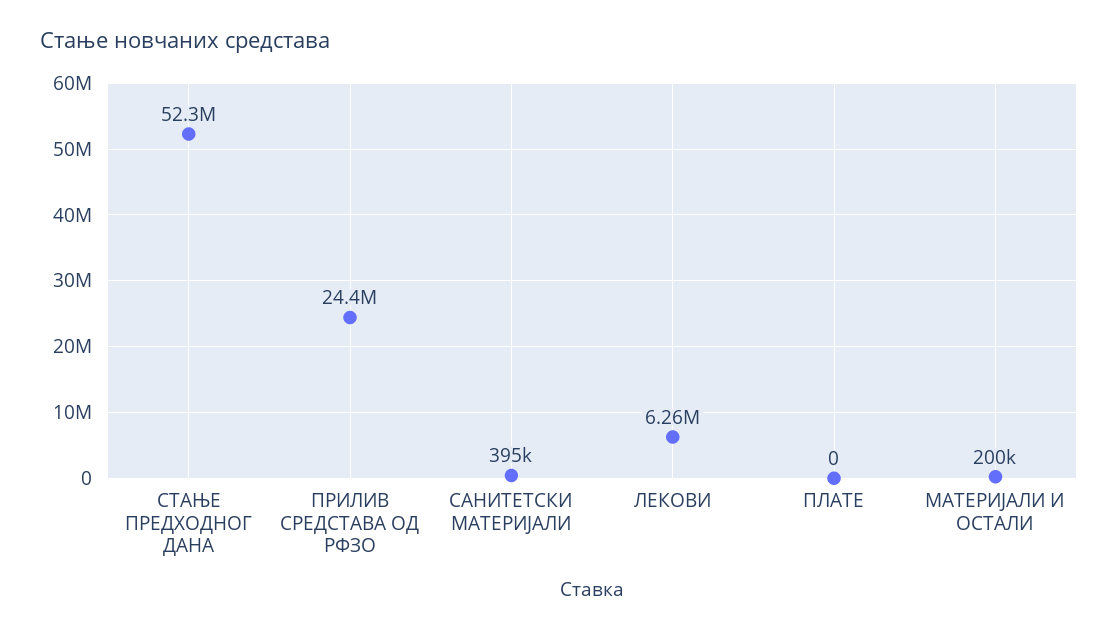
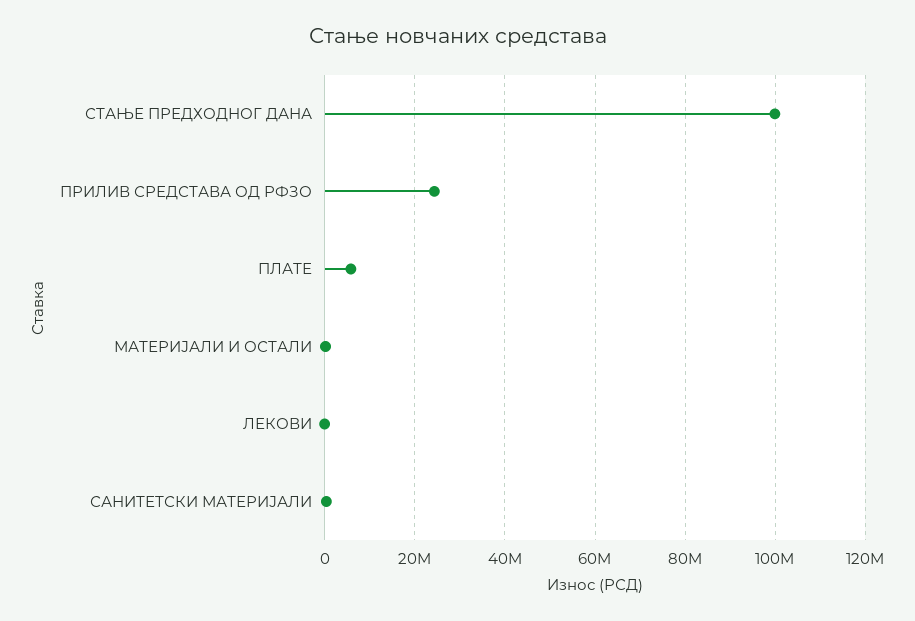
СТАЊЕ ПРЕДХОДНОГ ДАНА: 52300000 -> 100000000
ЛЕКОВИ: 6260000 -> 0
ПЛАТЕ: 0 -> 6000000

